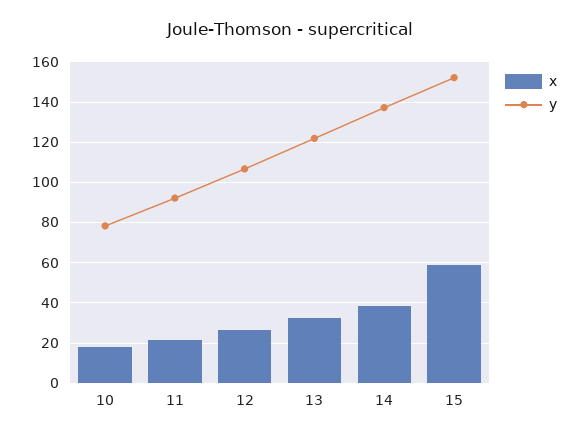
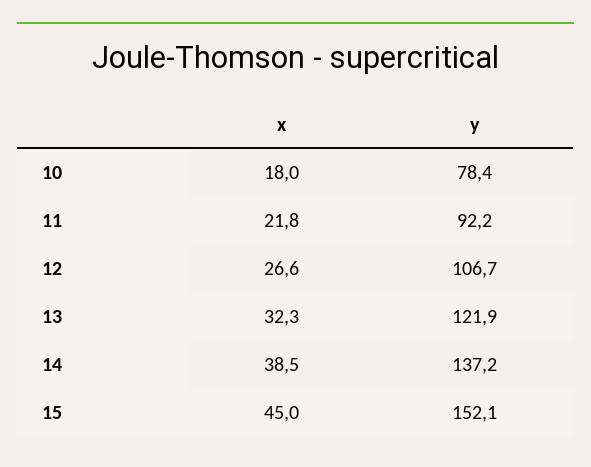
x, 15: 60 -> 45

